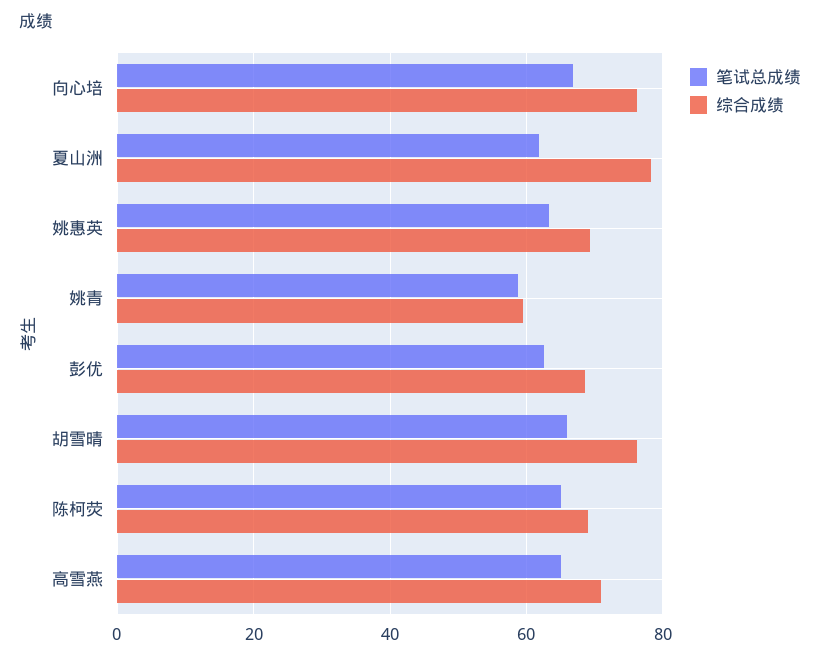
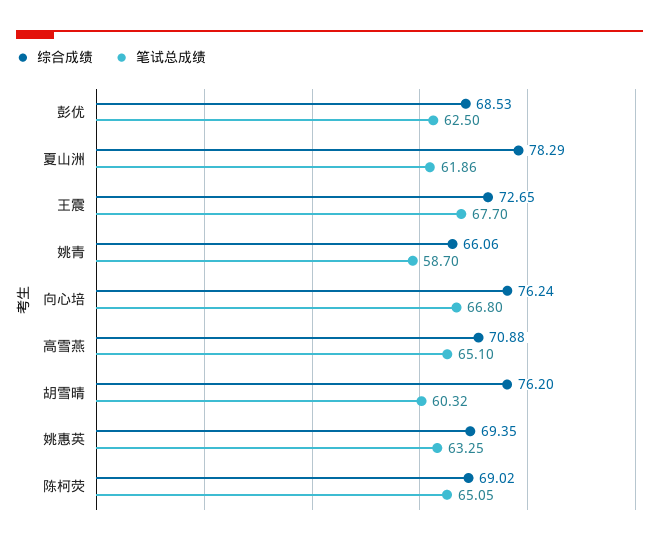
综合成绩, 姚青: 60 -> 66.06
笔试总成绩, 胡雪晴: 66 -> 60.32
综合成绩, 王震: none -> 72.65
笔试总成绩, 王震: none -> 67.7

